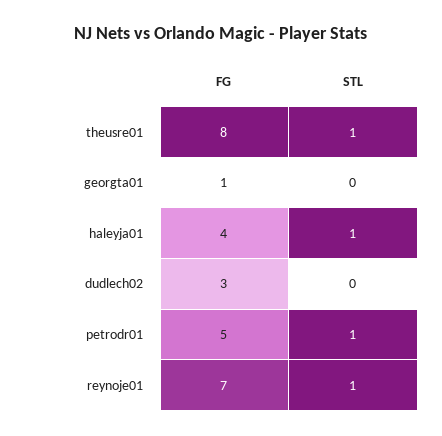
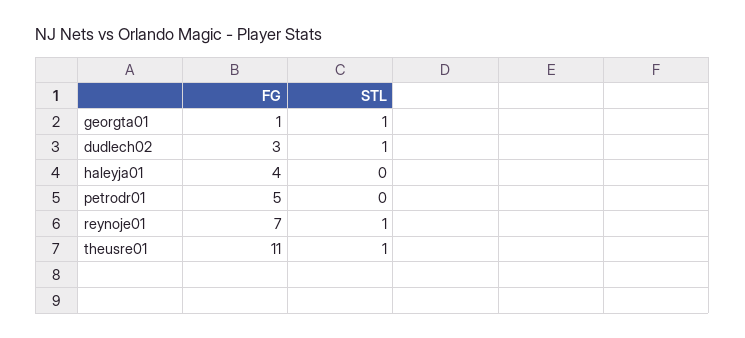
FG, theusre01: 8 -> 11
STL, georgta01: 0 -> 1
STL, haleyja01: 1 -> 0
STL, dudlech02: 0 -> 1
STL, petrodr01: 1 -> 0

